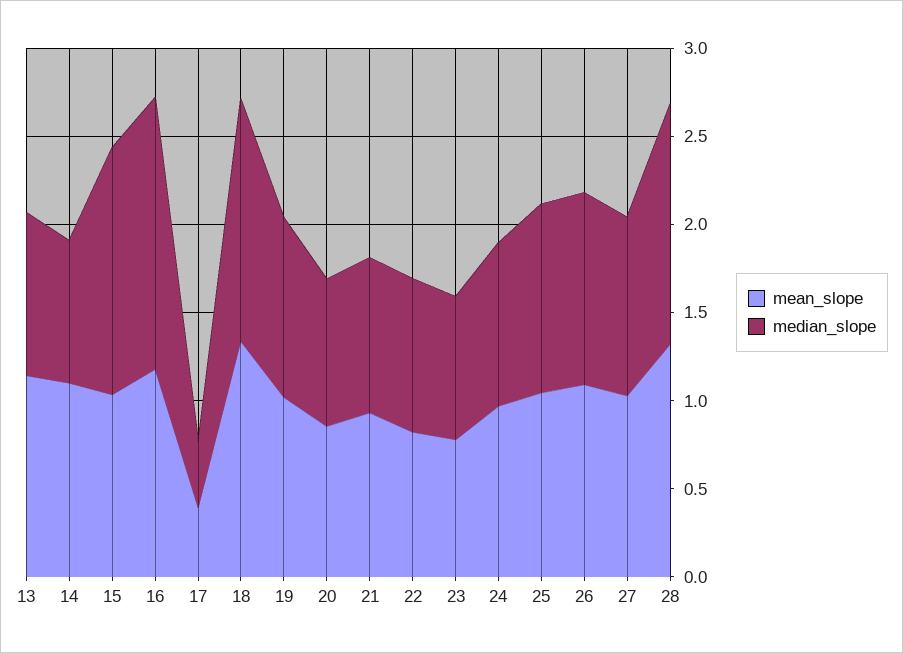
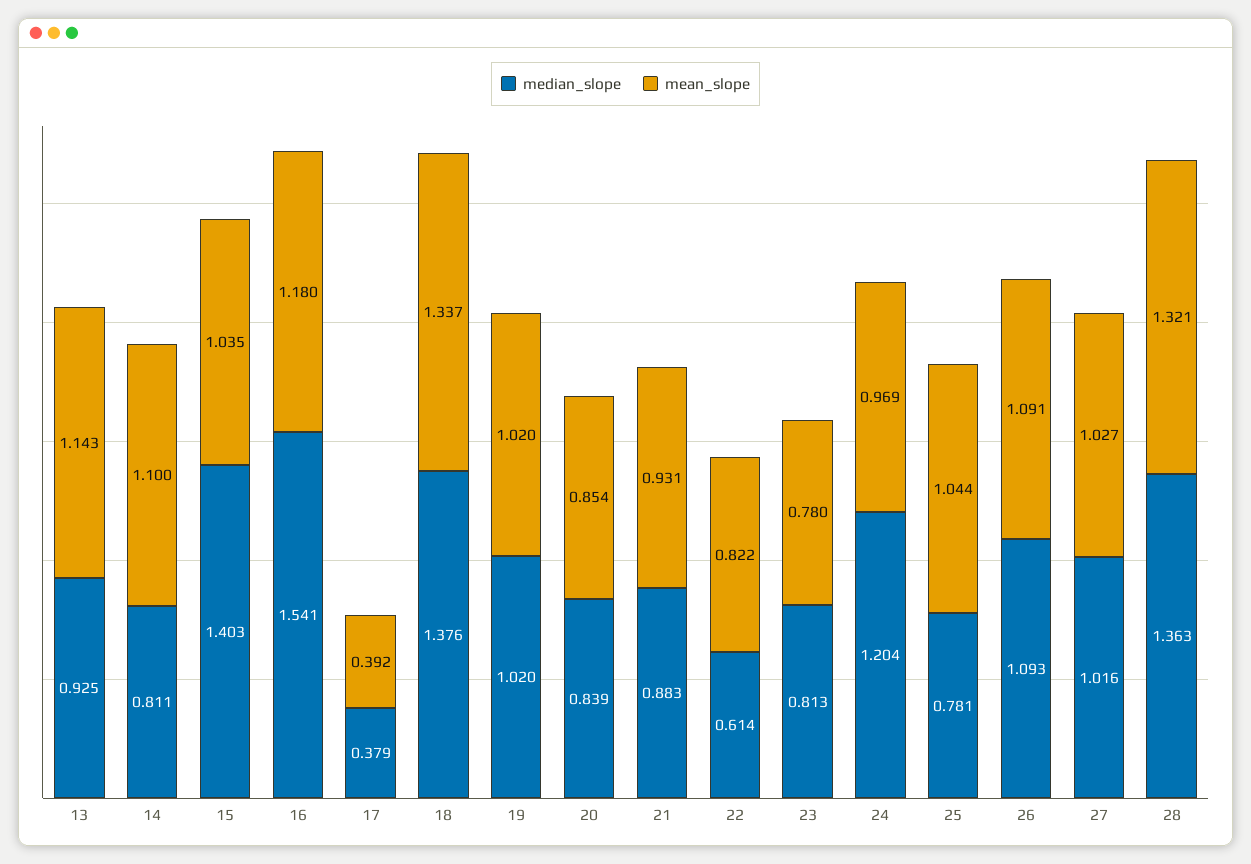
median_slope, 22: 0.9 -> 0.614
median_slope, 24: 0.9 -> 1.204
median_slope, 25: 1.1 -> 0.781

